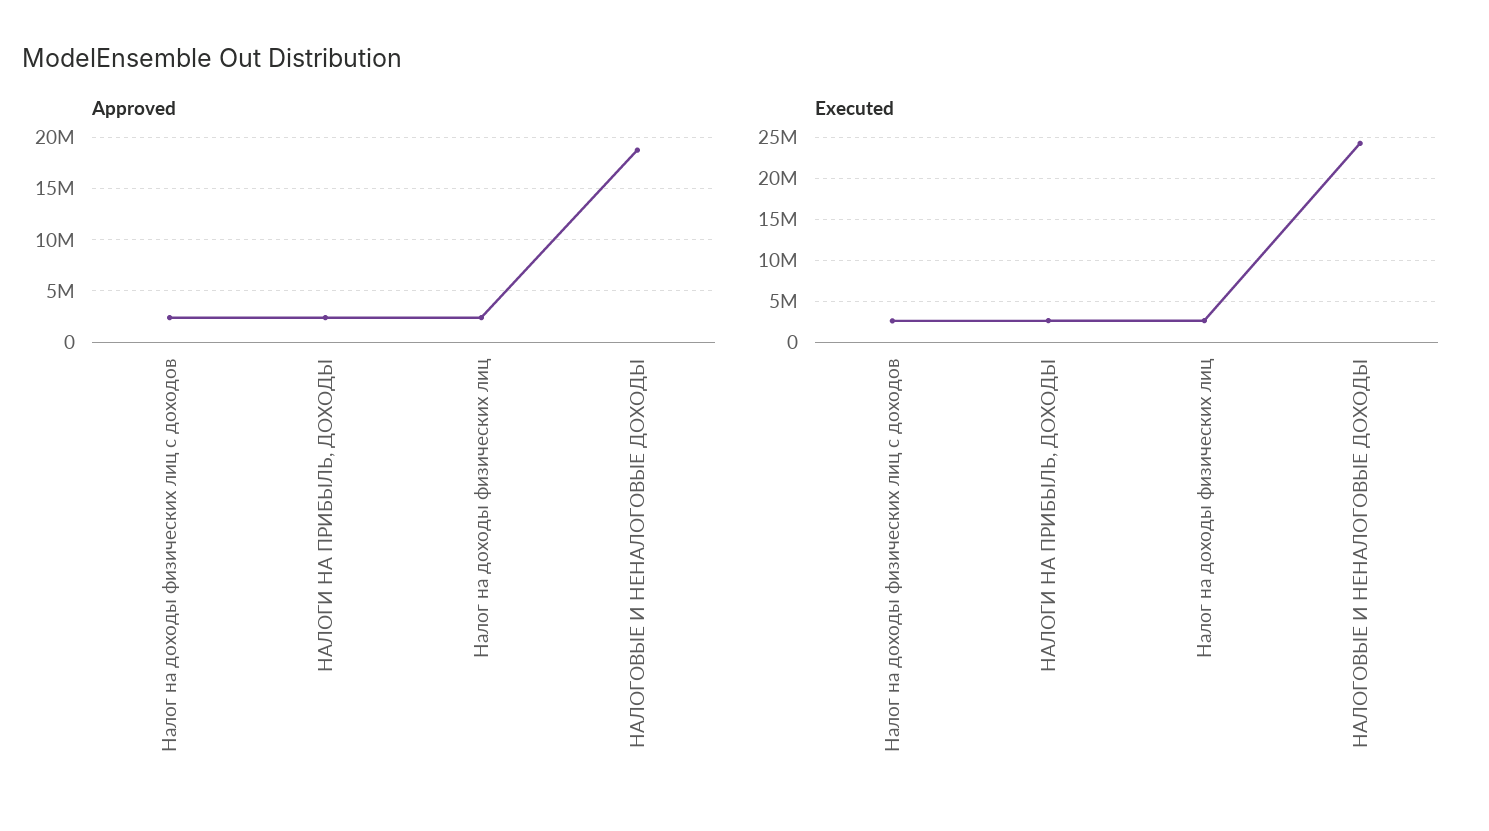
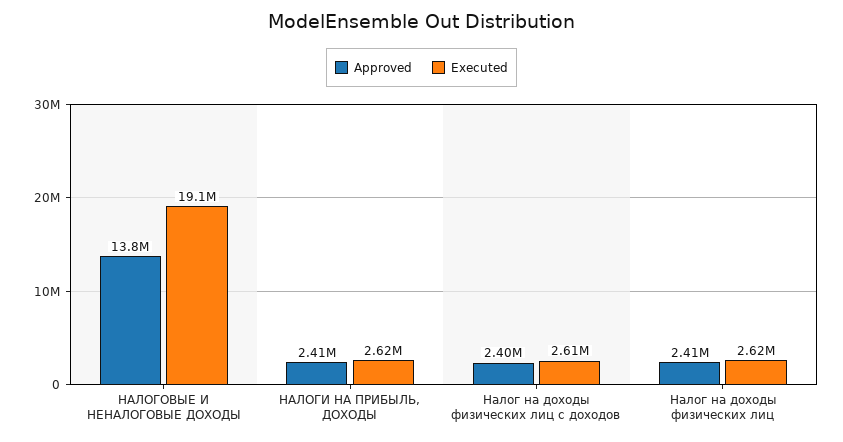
Approved, НАЛОГОВЫЕ И НЕНАЛОГОВЫЕ ДОХОДЫ: 19000000 -> 13800000
Executed, НАЛОГОВЫЕ И НЕНАЛОГОВЫЕ ДОХОДЫ: 24000000 -> 19100000

